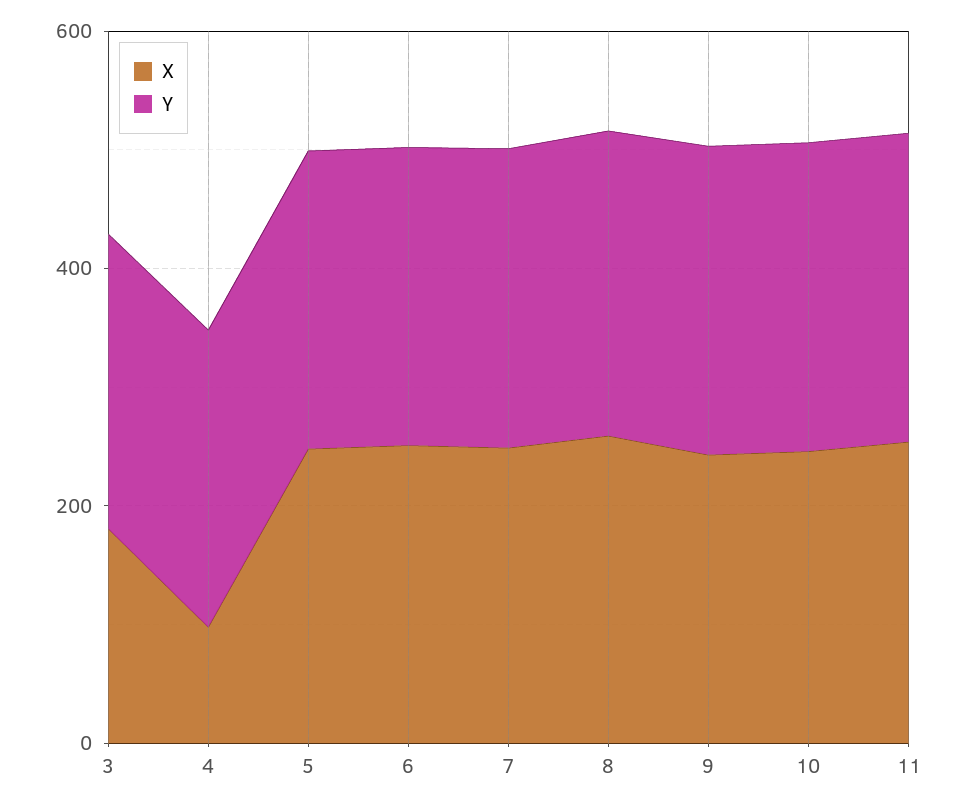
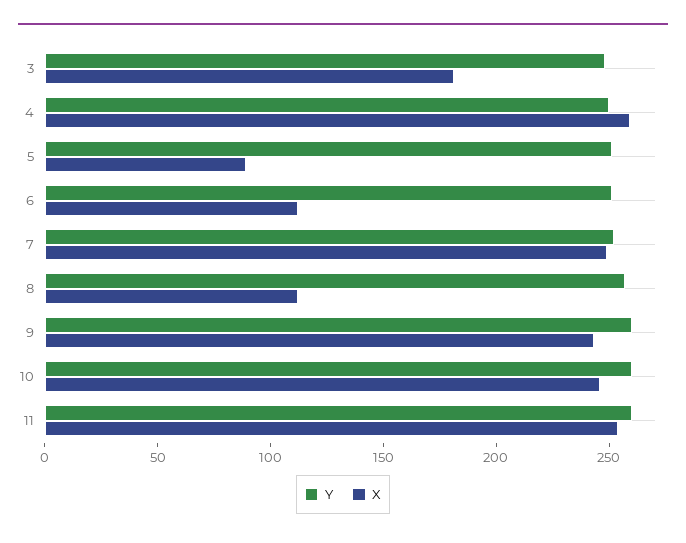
X, 4: 100 -> 260
X, 5: 250 -> 90
X, 6: 250 -> 110
X, 8: 250 -> 110

